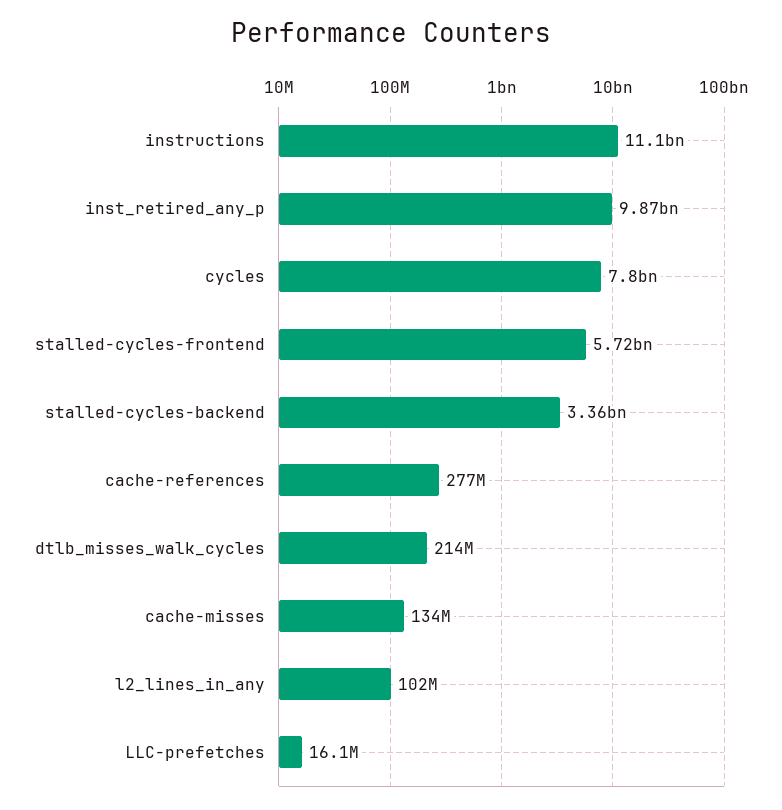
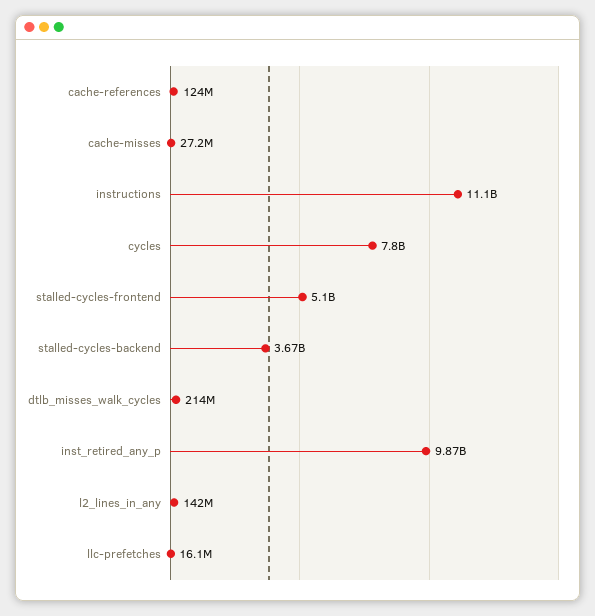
stalled-cycles-frontend: 5720000000 -> 5100000000
stalled-cycles-backend: 3360000000 -> 3670000000
cache-references: 277000000 -> 124000000
cache-misses: 134000000 -> 27200000
l2_lines_in_any: 102000000 -> 142000000

